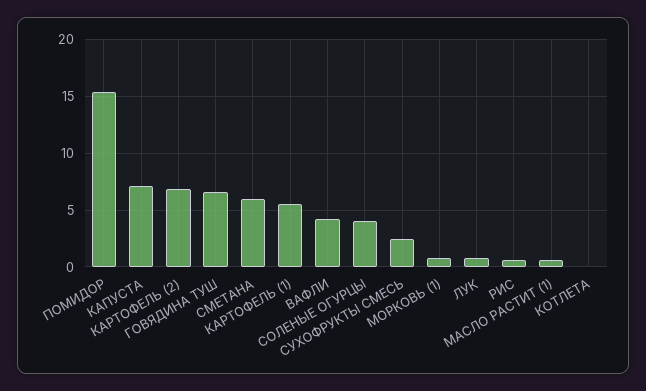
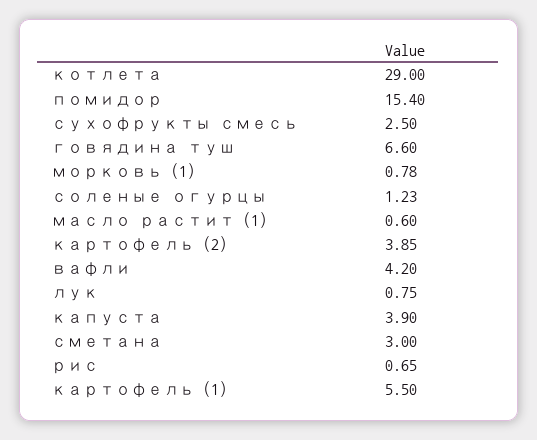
КАПУСТА: 7 -> 3.9
КАРТОФЕЛЬ (2): 7 -> 3.85
СМЕТАНА: 6 -> 3
СОЛЕНЫЕ ОГУРЦЫ: 4 -> 1.23
КОТЛЕТА: 0 -> 29

